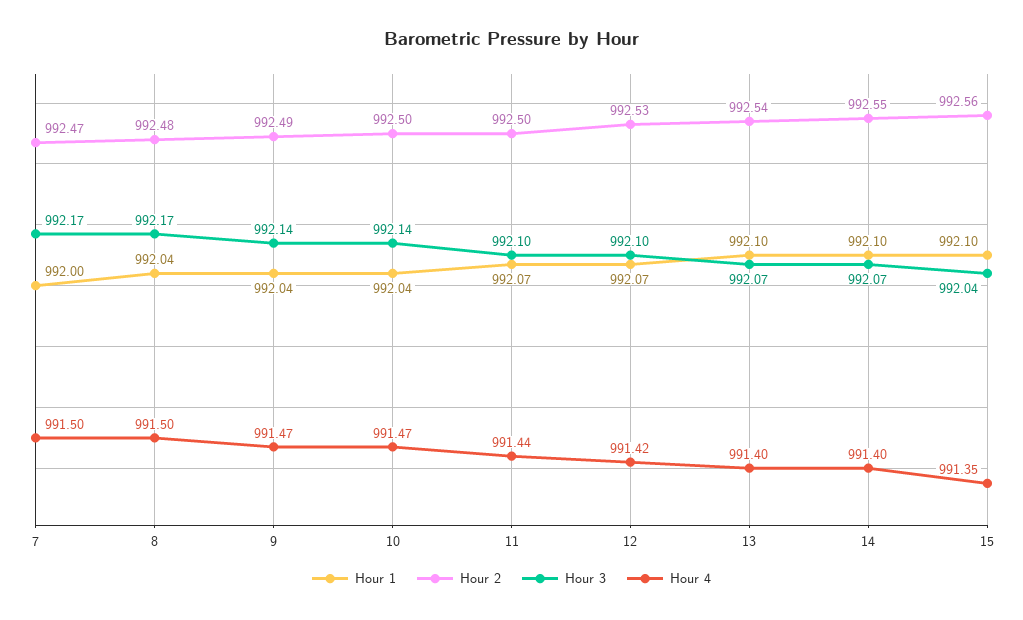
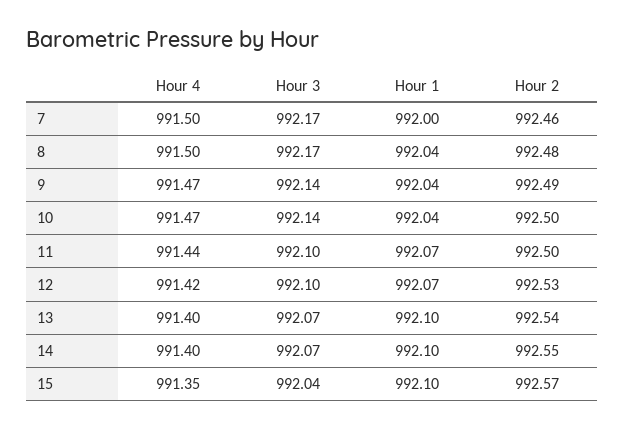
Hour 2, 7: 992.47 -> 992.46
Hour 2, 15: 992.56 -> 992.57

